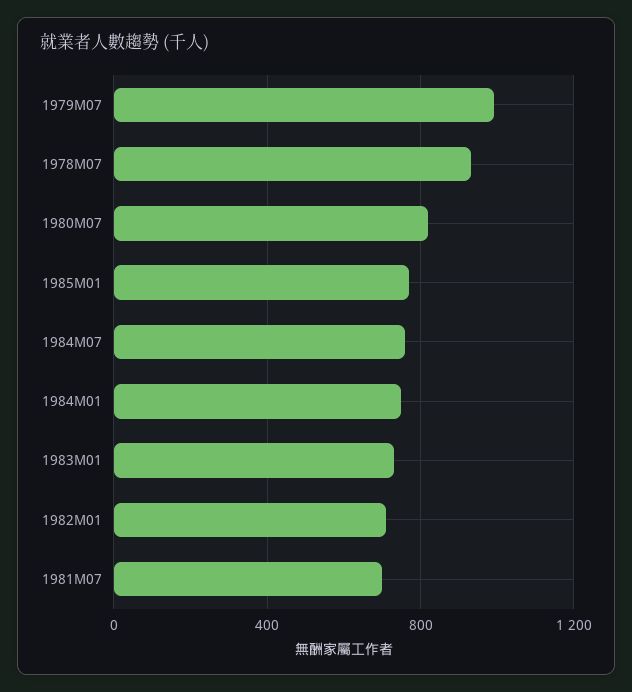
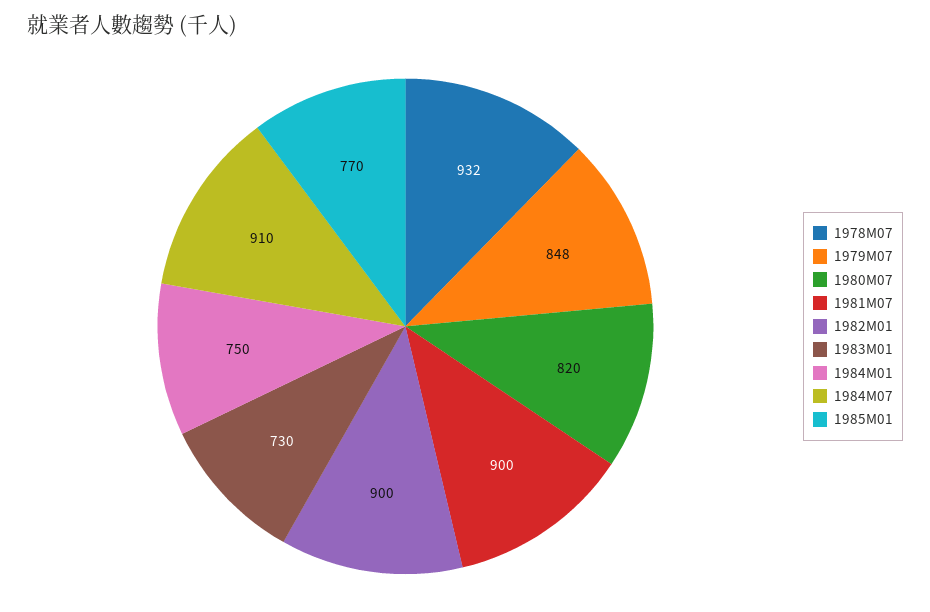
1979M07: 1000 -> 848
1984M07: 750 -> 910
1982M01: 700 -> 900
1981M07: 700 -> 900

